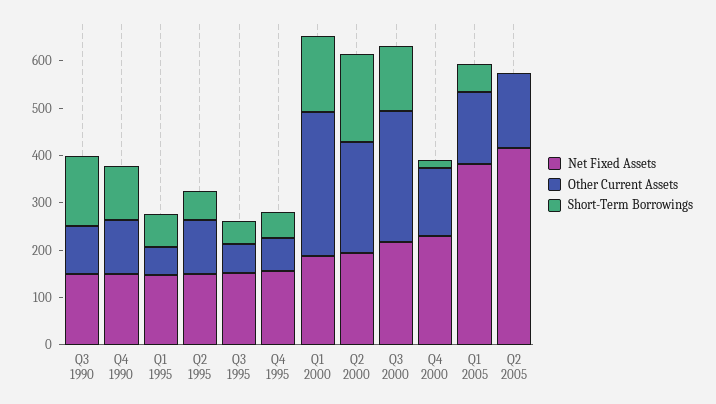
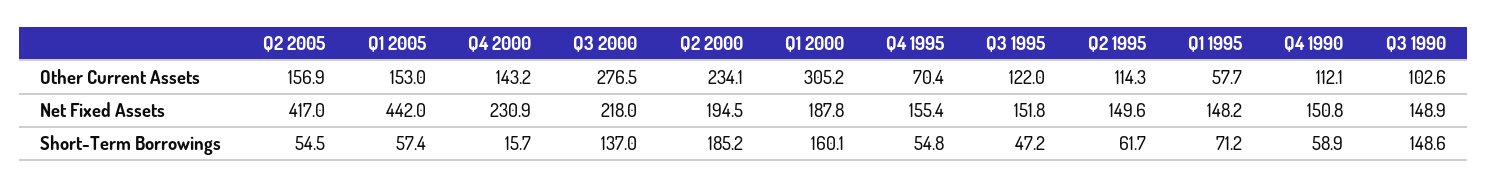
Short-Term Borrowings, Q4 1990: 120 -> 58.9
Other Current Assets, Q3 1995: 60 -> 122
Net Fixed Assets, Q1 2005: 380 -> 442
Short-Term Borrowings, Q2 2005: 0 -> 54.5

